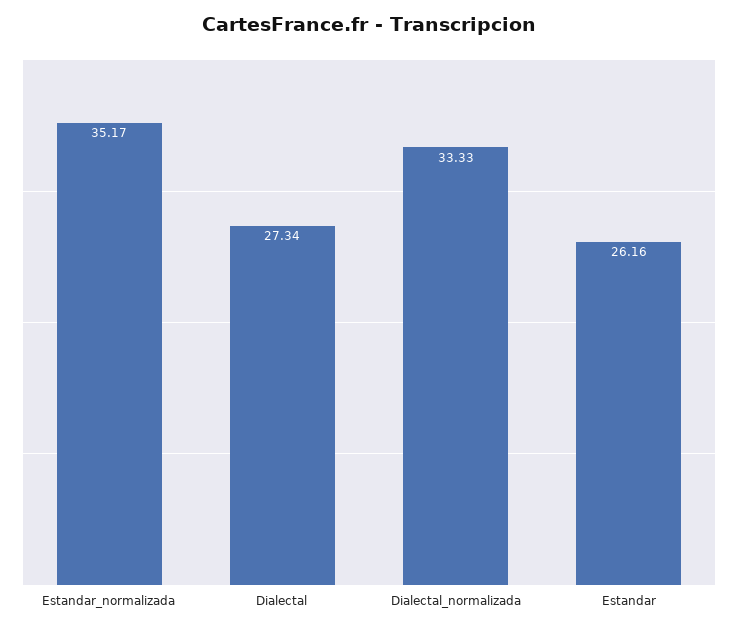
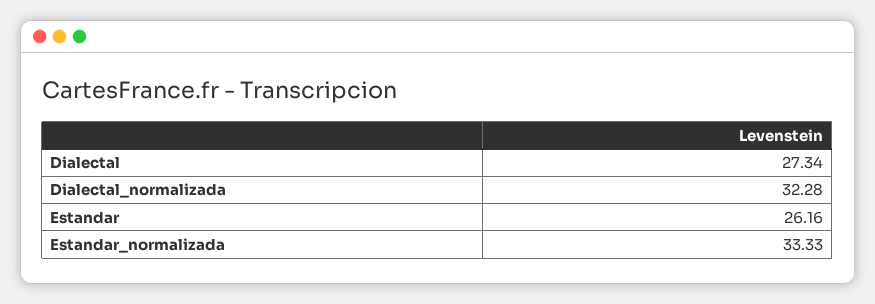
Estandar_normalizada: 35.17 -> 33.33
Dialectal_normalizada: 33.33 -> 32.28

